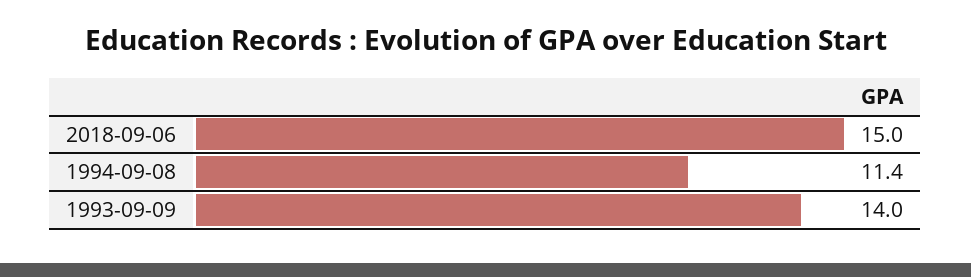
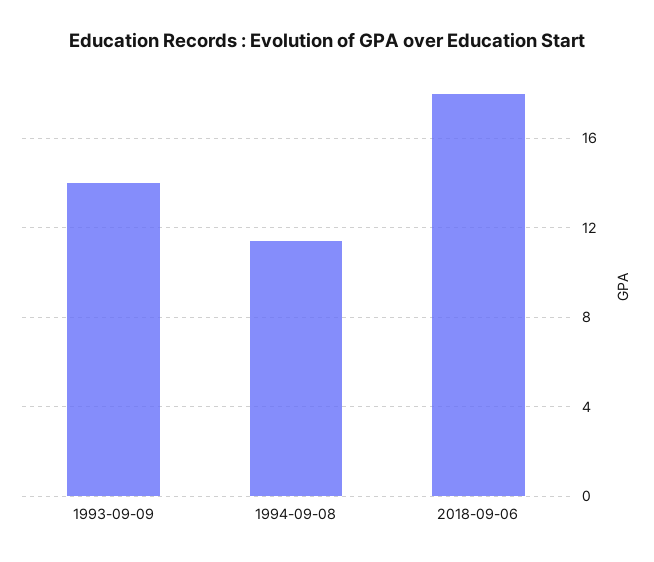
2018-09-06: 15 -> 18

